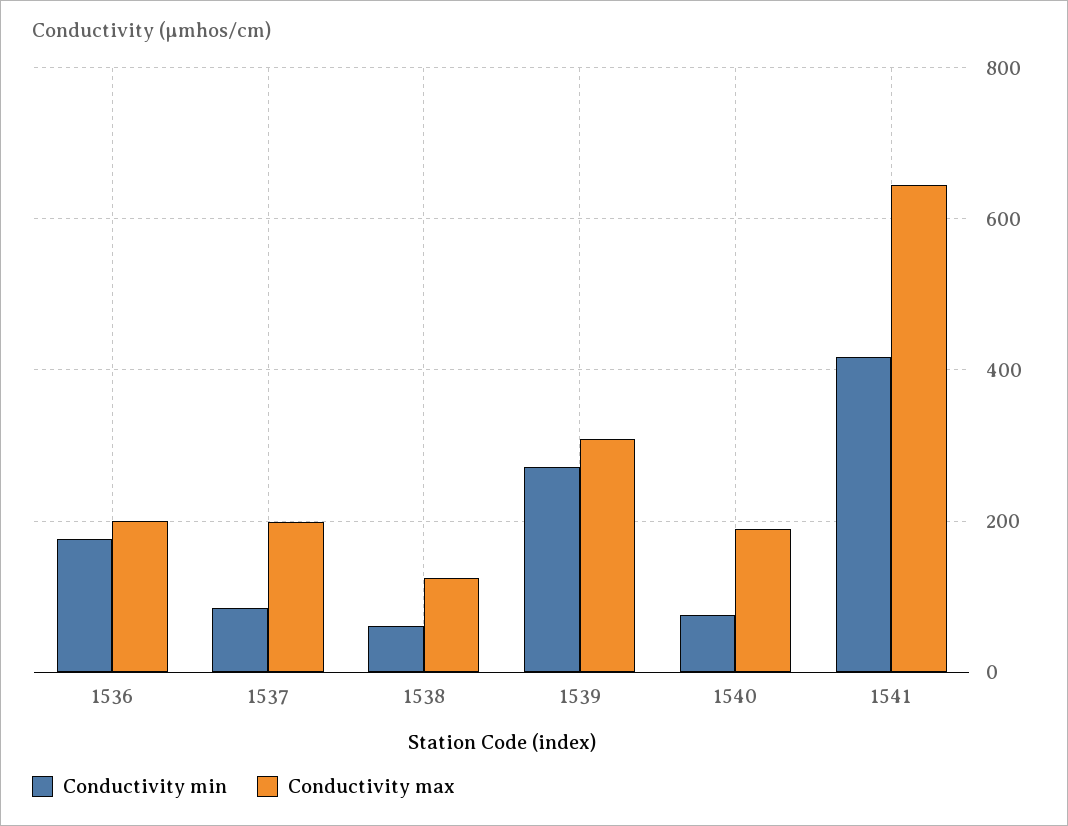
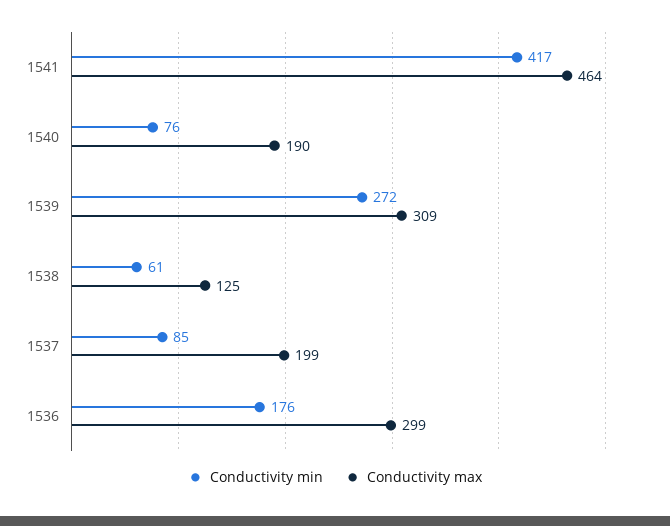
Conductivity max, 1536: 200 -> 299
Conductivity max, 1541: 640 -> 464

